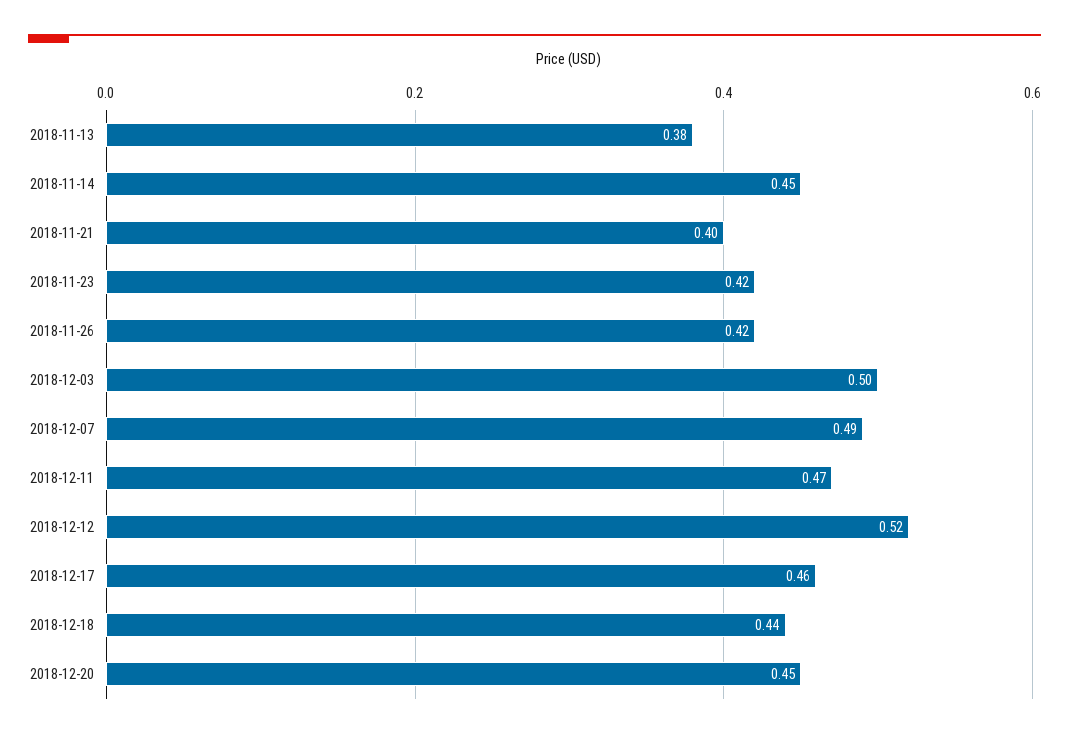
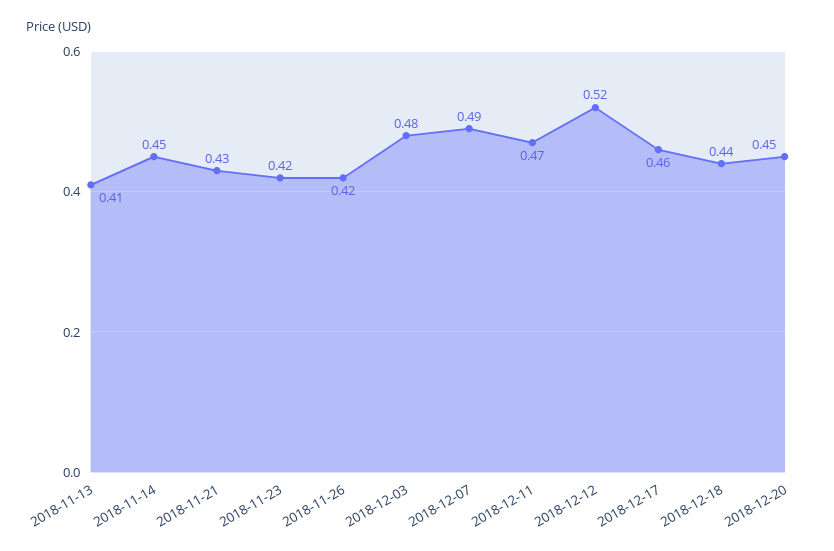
2018-11-13: 0.38 -> 0.41
2018-11-21: 0.4 -> 0.43
2018-12-03: 0.5 -> 0.48

